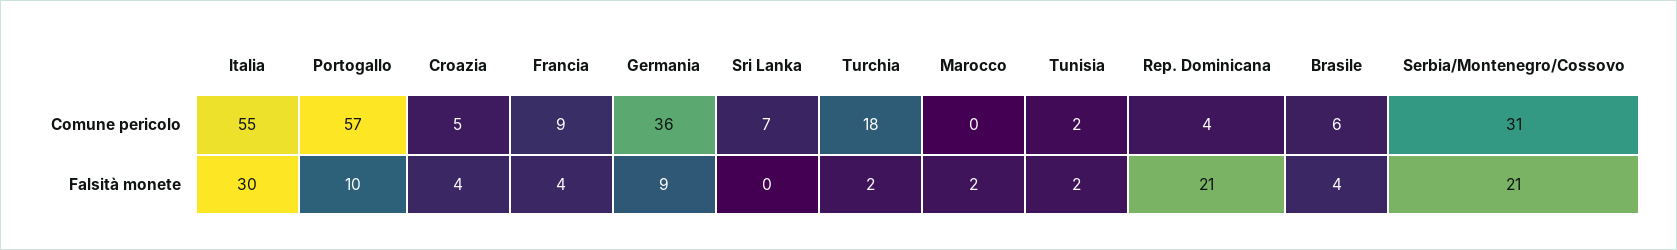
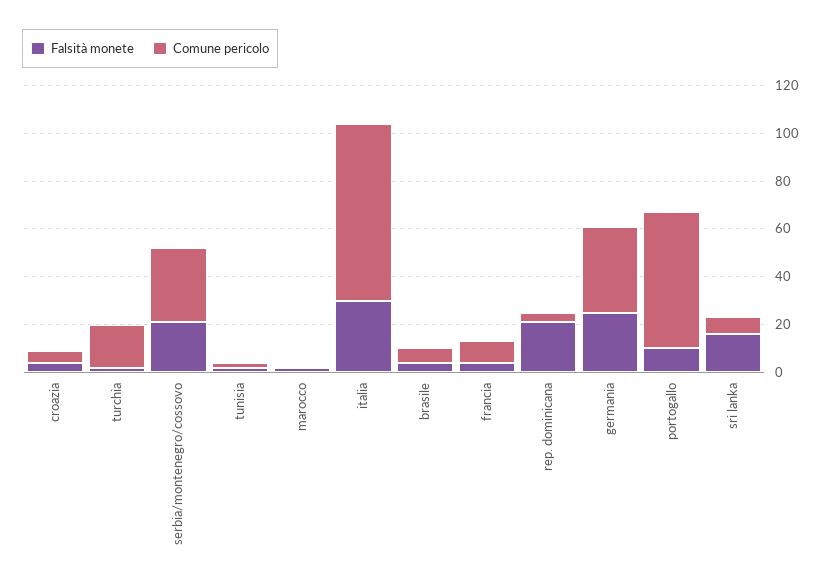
Comune pericolo, Italia: 55 -> 75
Falsità monete, Germania: 9 -> 25
Falsità monete, Sri Lanka: 0 -> 15

